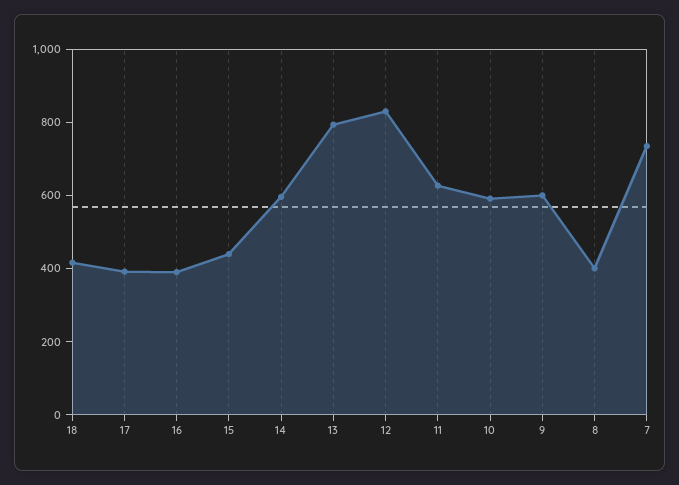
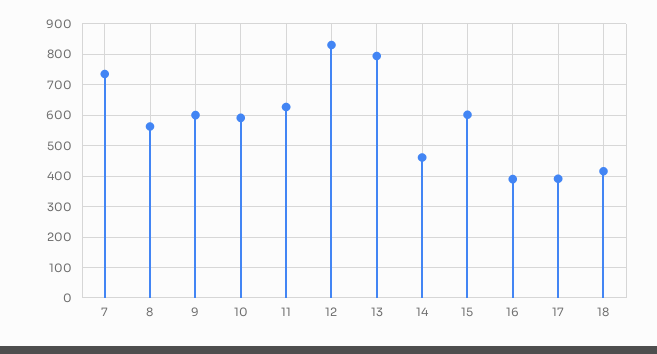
15: 450 -> 600
14: 600 -> 460
8: 400 -> 560

